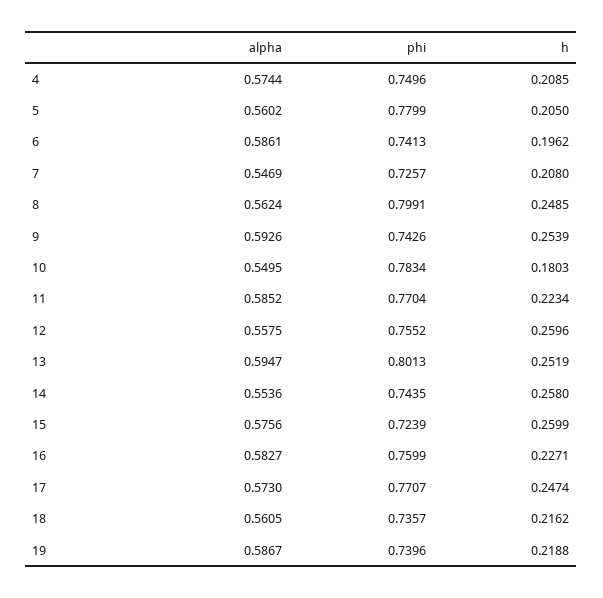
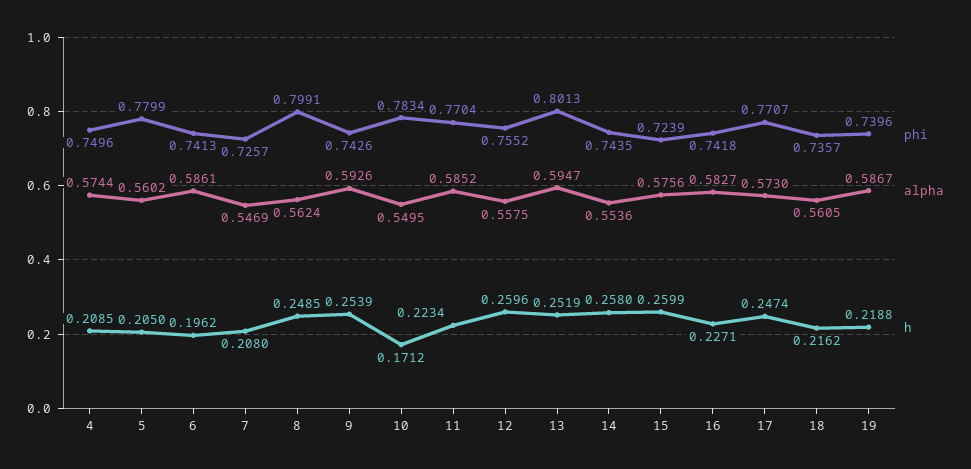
h, 10: 0.1803 -> 0.1712
phi, 16: 0.7599 -> 0.7418

